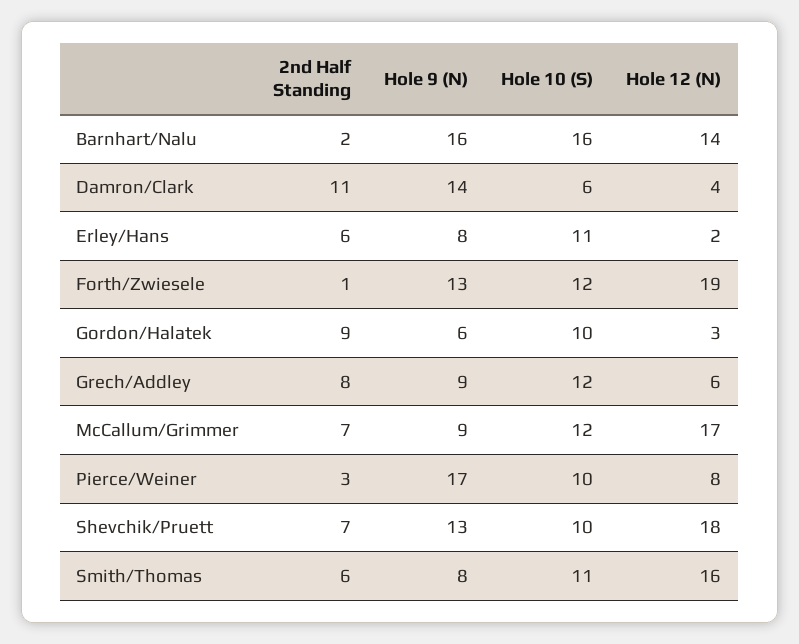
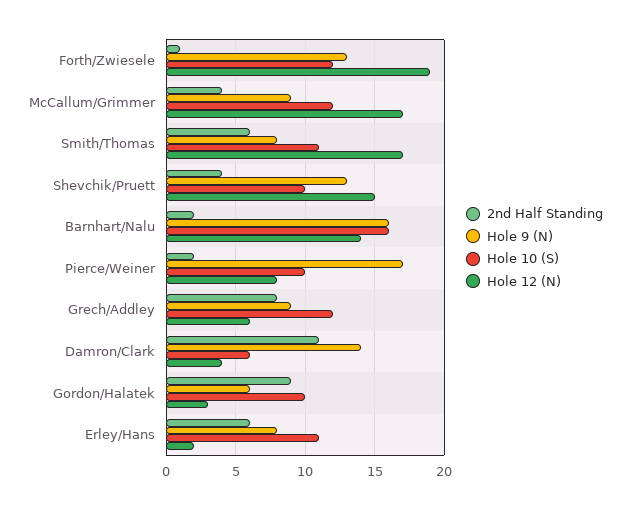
2nd Half Standing, McCallum/Grimmer: 7 -> 4
2nd Half Standing, Pierce/Weiner: 3 -> 2
2nd Half Standing, Shevchik/Pruett: 7 -> 4
Hole 12 (N), Shevchik/Pruett: 18 -> 15
Hole 12 (N), Smith/Thomas: 16 -> 17

